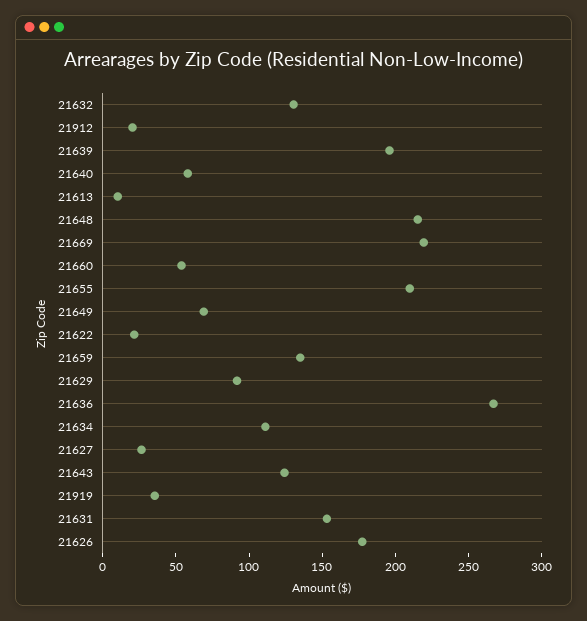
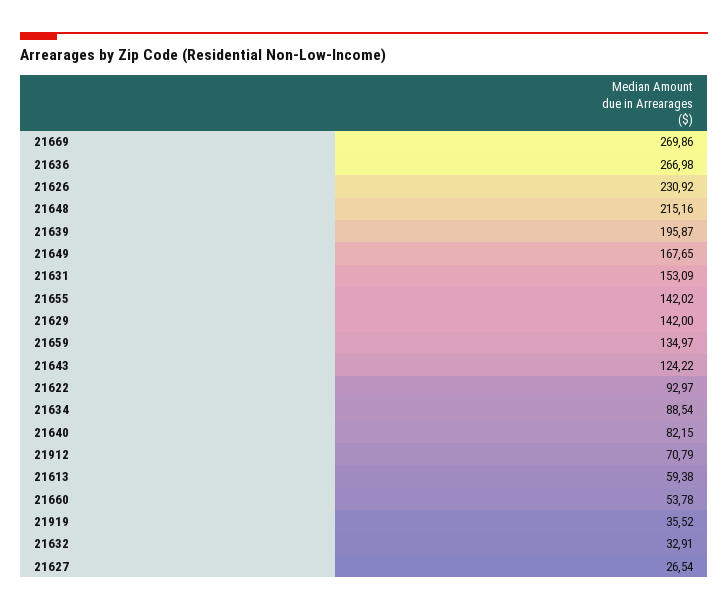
21632: 130 -> 32.91
21912: 20 -> 70.79
21640: 60 -> 82.15
21613: 10 -> 59.38
21669: 220 -> 269.86
21655: 210 -> 142.02
21649: 70 -> 167.65
21622: 20 -> 92.97
21629: 90 -> 142
21634: 110 -> 88.54
21626: 180 -> 230.92

